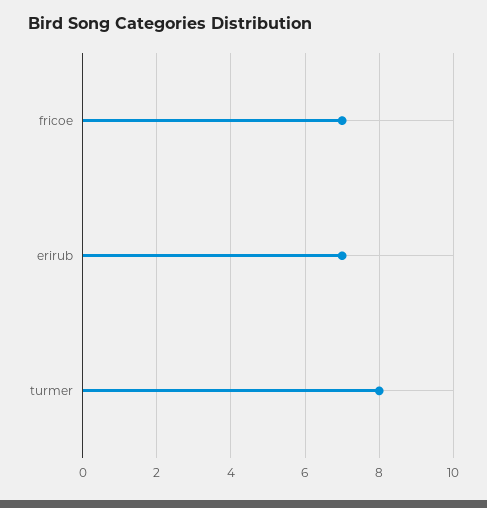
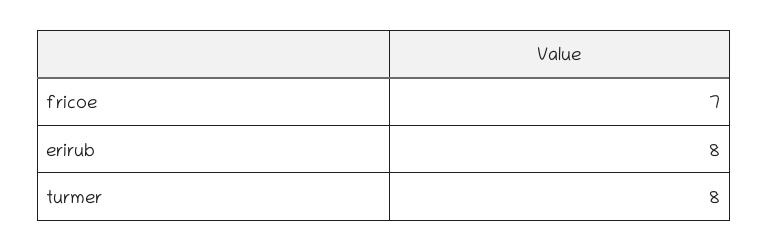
erirub: 7 -> 8

